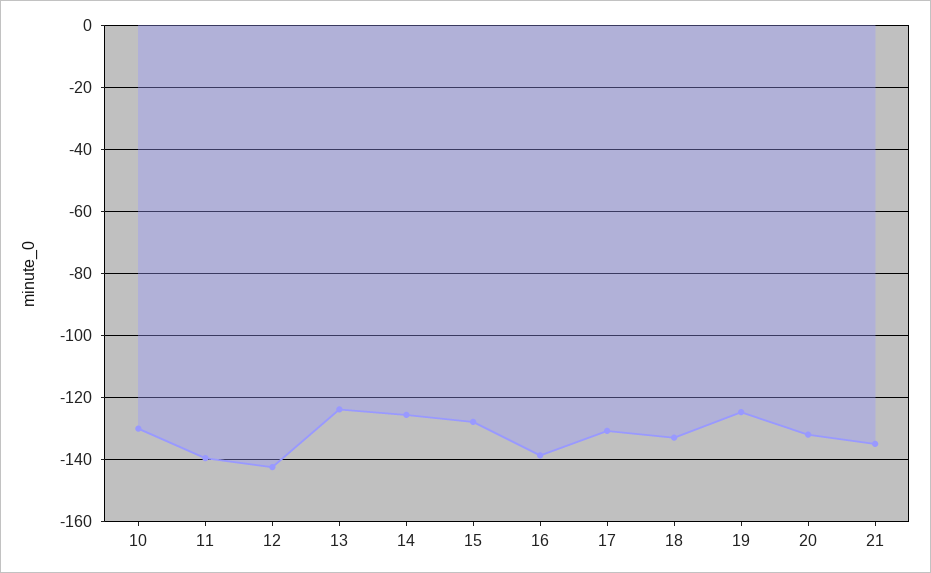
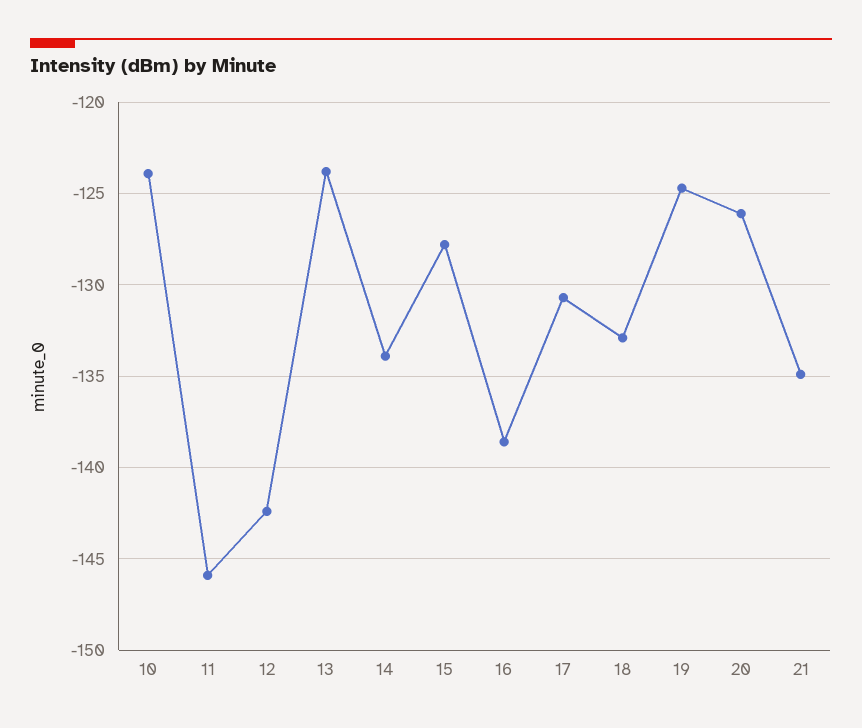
10: -130 -> -124
11: -140 -> -146
14: -126 -> -134
20: -132 -> -126

